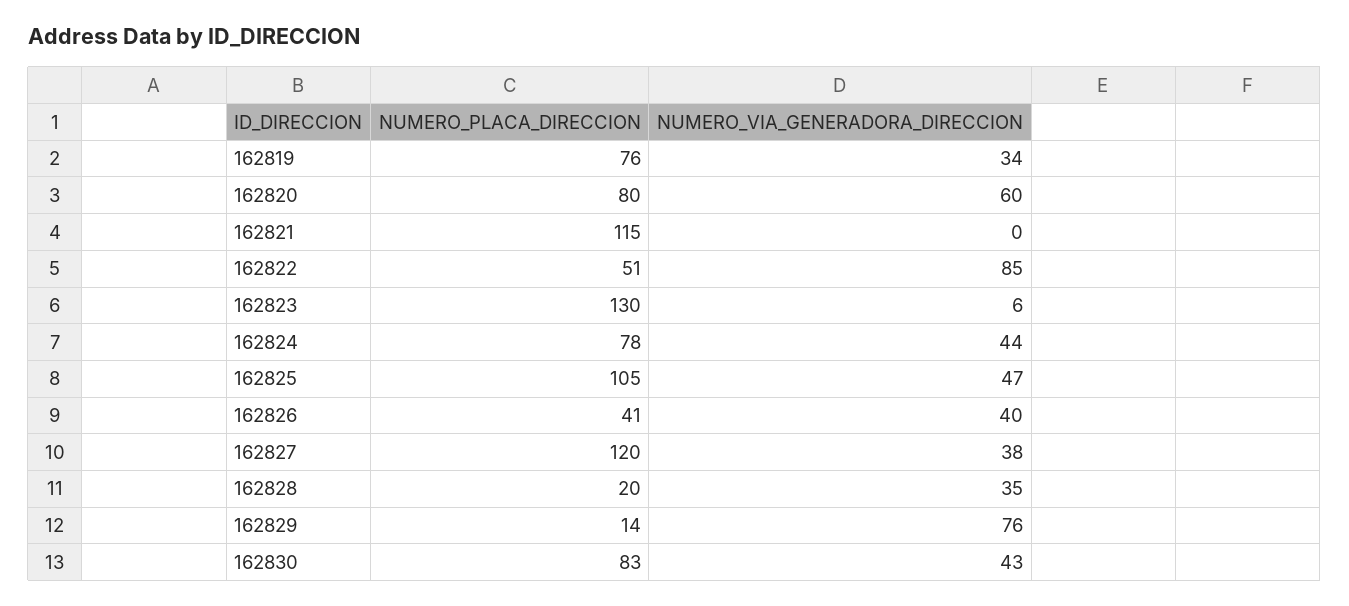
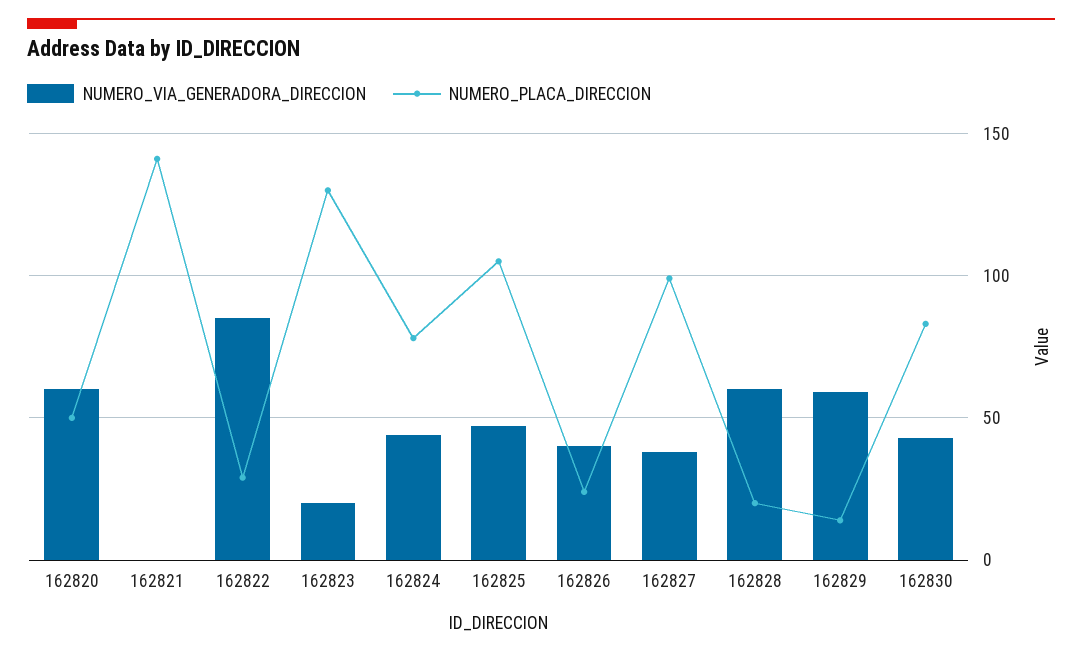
NUMERO_PLACA_DIRECCION, 162819: 76 -> none
NUMERO_VIA_GENERADORA_DIRECCION, 162819: 34 -> none
NUMERO_PLACA_DIRECCION, 162820: 80 -> 50
NUMERO_PLACA_DIRECCION, 162821: 115 -> 140
NUMERO_PLACA_DIRECCION, 162822: 51 -> 30
NUMERO_VIA_GENERADORA_DIRECCION, 162823: 6 -> 20
NUMERO_PLACA_DIRECCION, 162826: 41 -> 25
NUMERO_PLACA_DIRECCION, 162827: 120 -> 100
NUMERO_VIA_GENERADORA_DIRECCION, 162828: 35 -> 60
NUMERO_VIA_GENERADORA_DIRECCION, 162829: 76 -> 60

